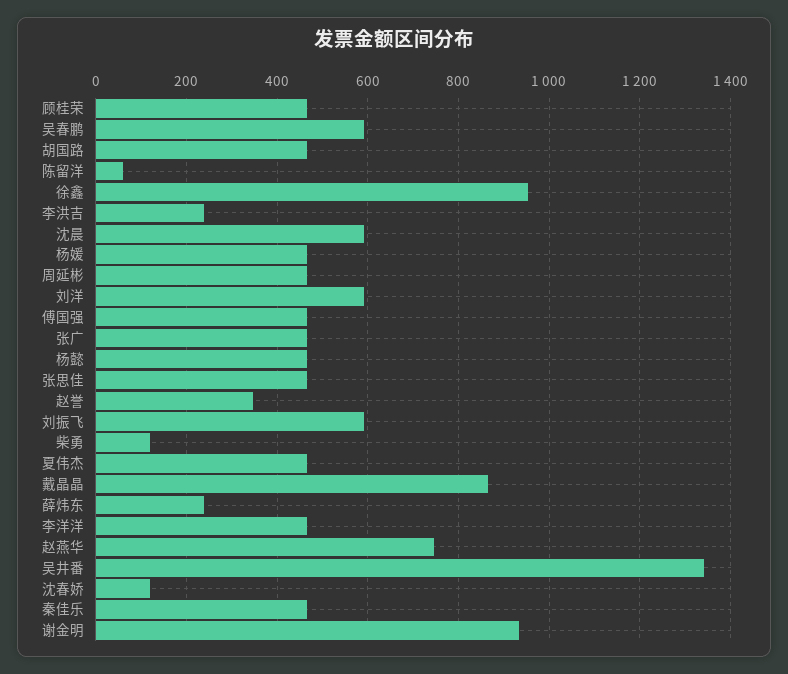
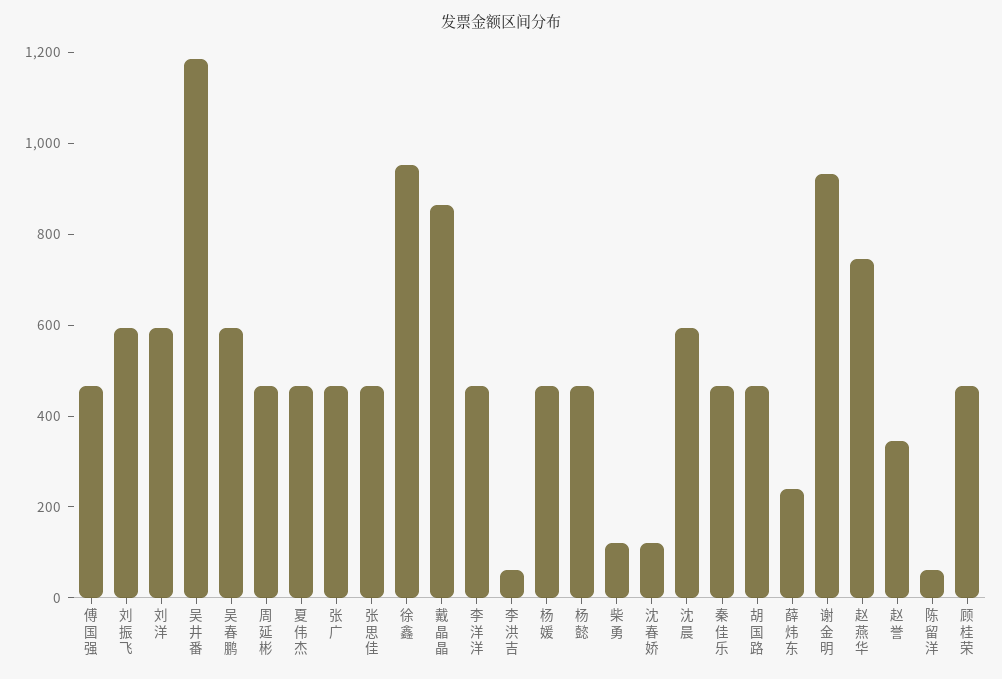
李洪吉: 240 -> 50
吴井番: 1340 -> 1200

